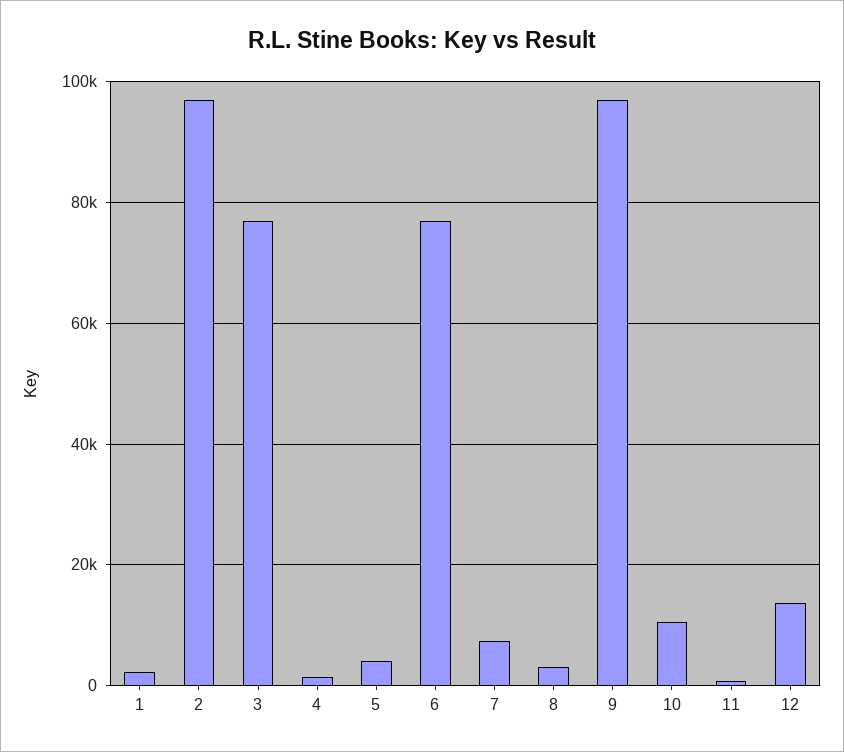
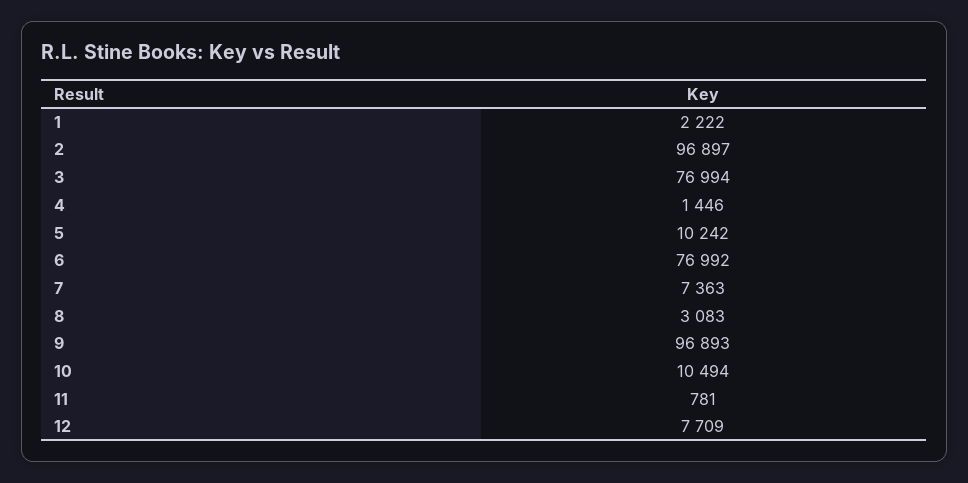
5: 4000 -> 10242
12: 14000 -> 7709

